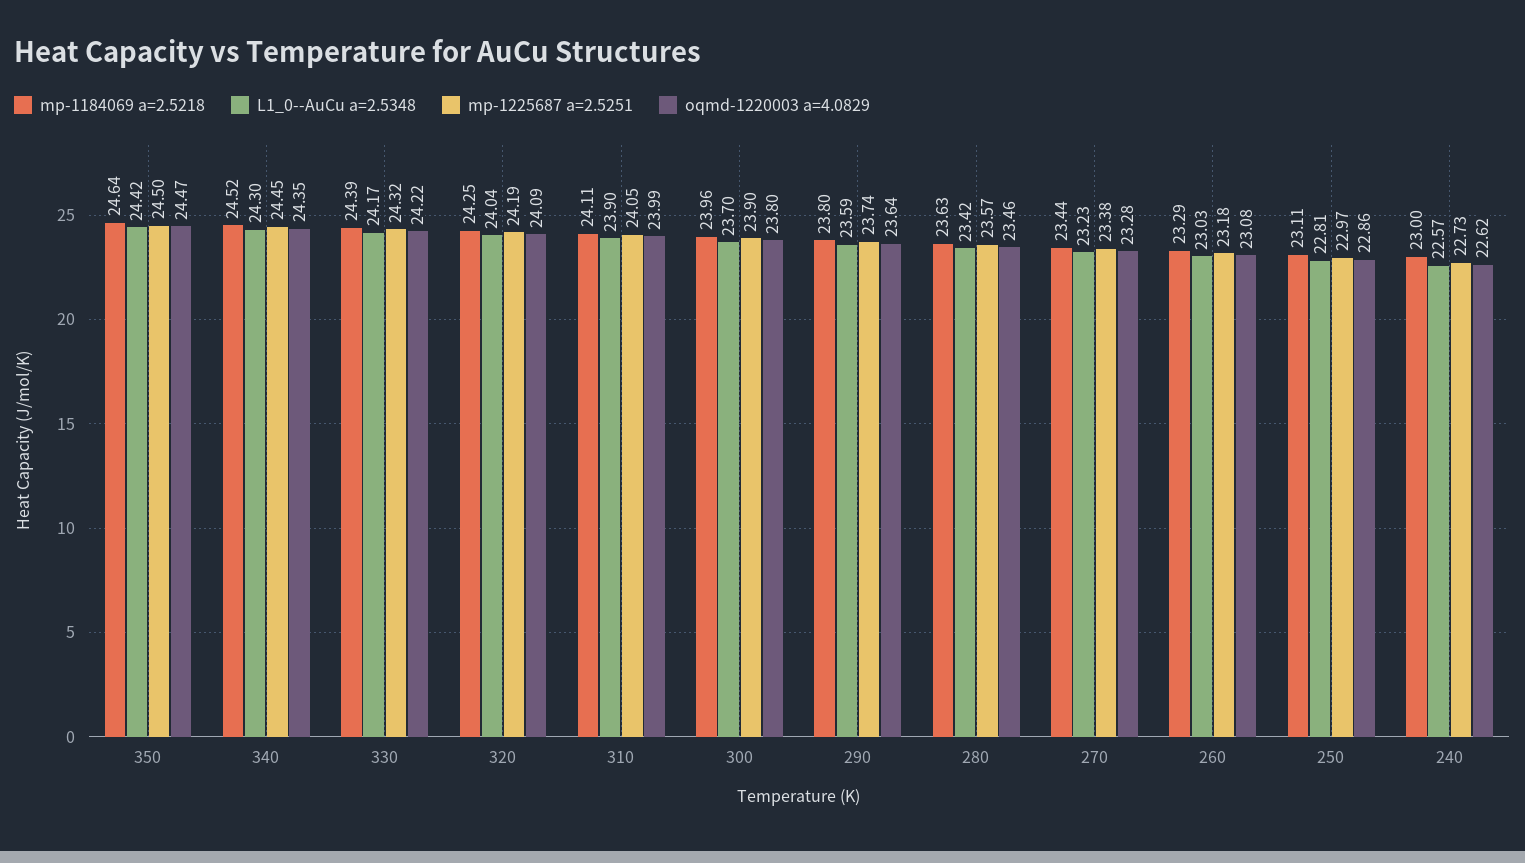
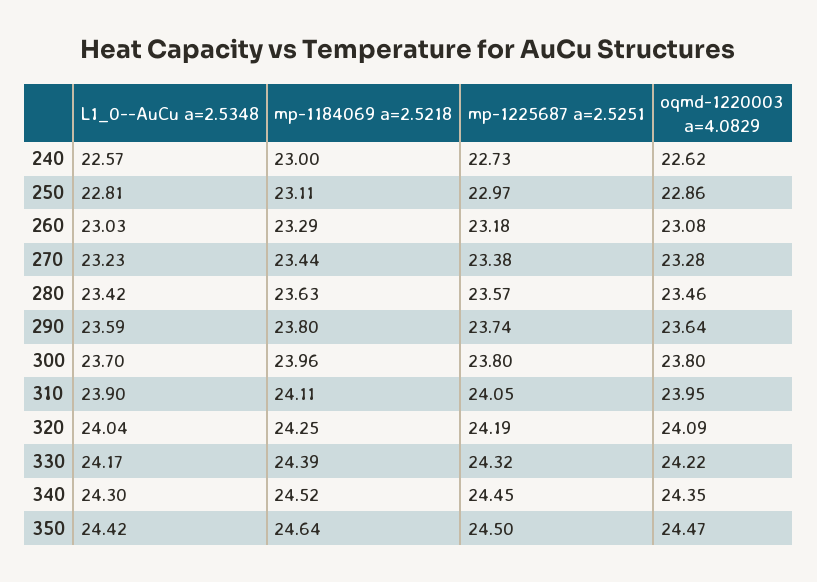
oqmd-1220003 a=4.0829, 310: 23.99 -> 23.95
mp-1225687 a=2.5251, 300: 23.9 -> 23.8

